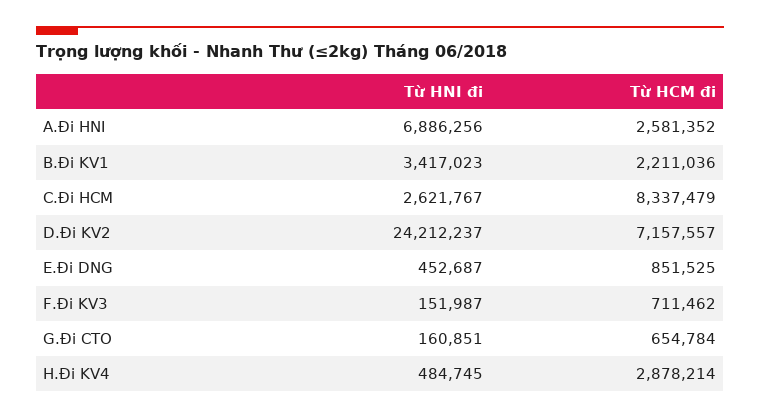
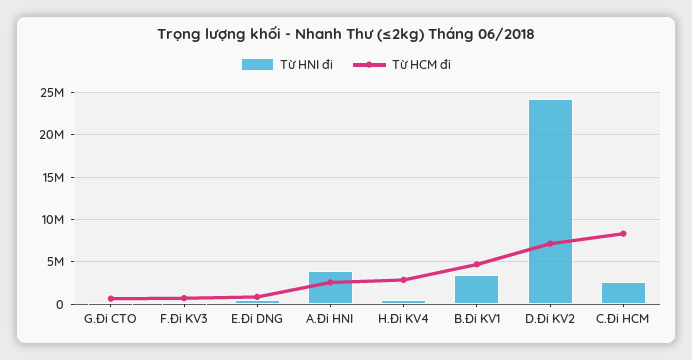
Từ HNI đi, A.Đi HNI: 6886256 -> 4000000
Từ HCM đi, B.Đi KV1: 2211036 -> 5000000

